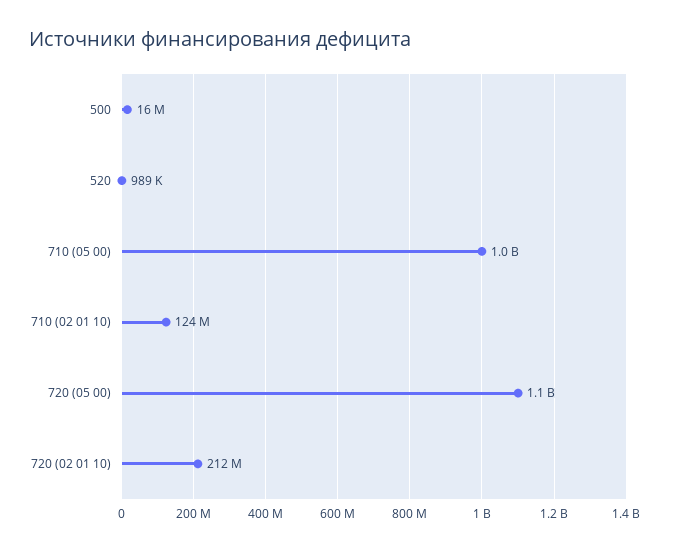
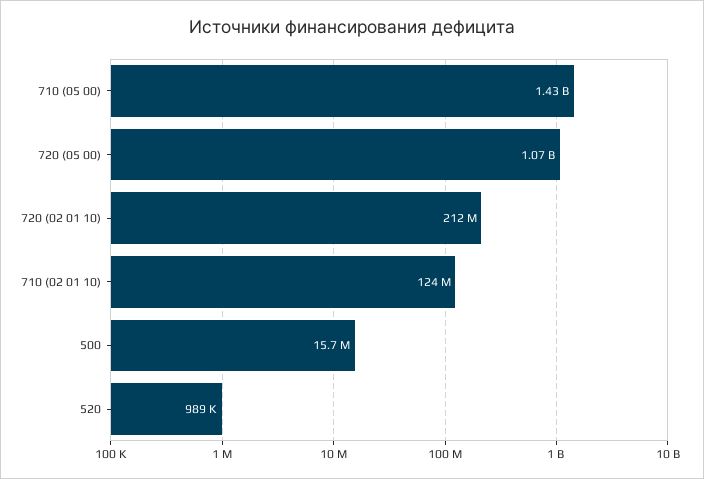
710 (05 00): 1000000000 -> 1430000000

